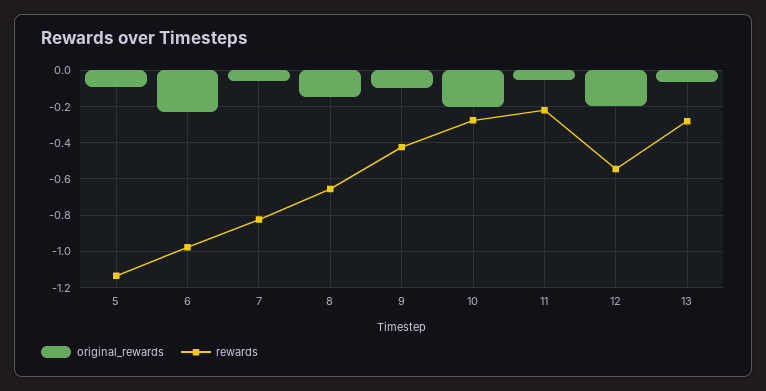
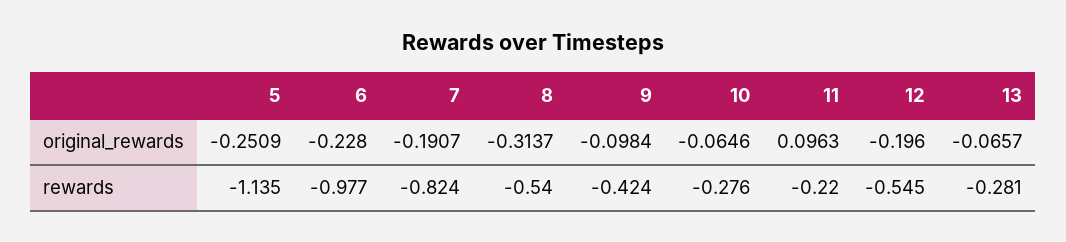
original_rewards, 5: -0.1 -> -0.2509
original_rewards, 7: -0.05 -> -0.1907
original_rewards, 8: -0.15 -> -0.3137
rewards, 8: -0.65 -> -0.54
original_rewards, 10: -0.2 -> -0.0646
original_rewards, 11: -0.05 -> 0.0963

